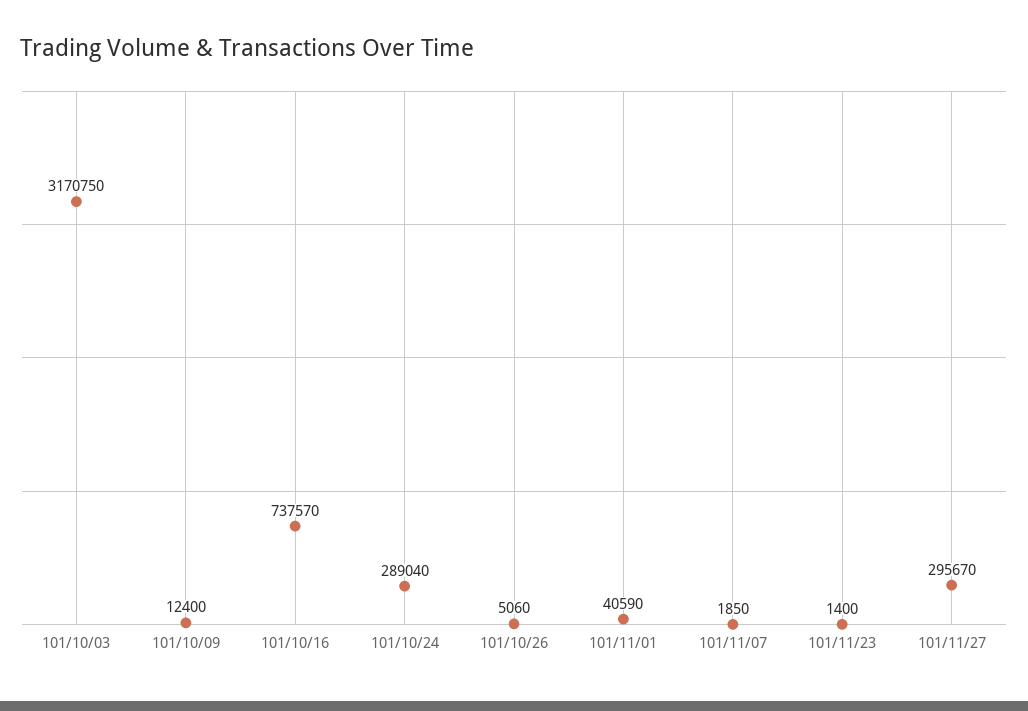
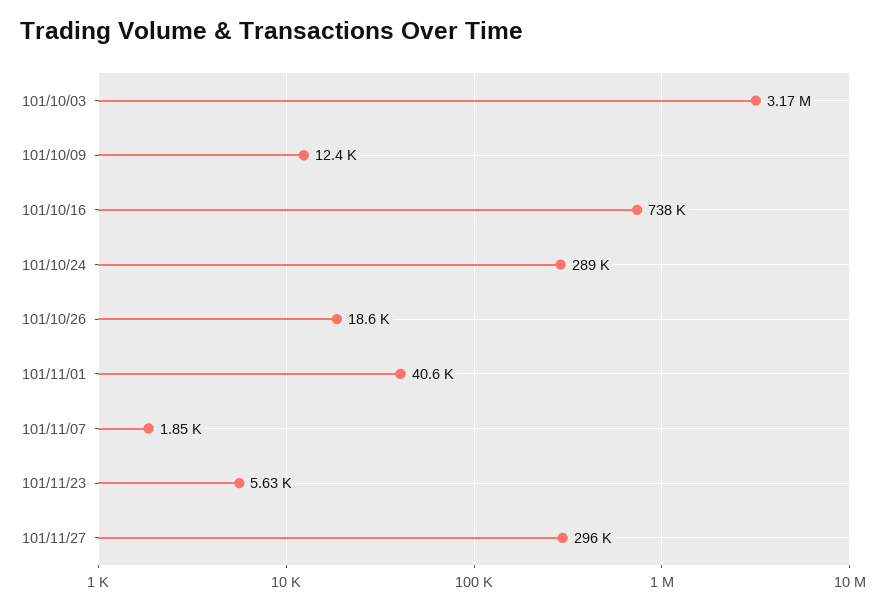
101/10/26: 5060 -> 18600
101/11/23: 1400 -> 5630

